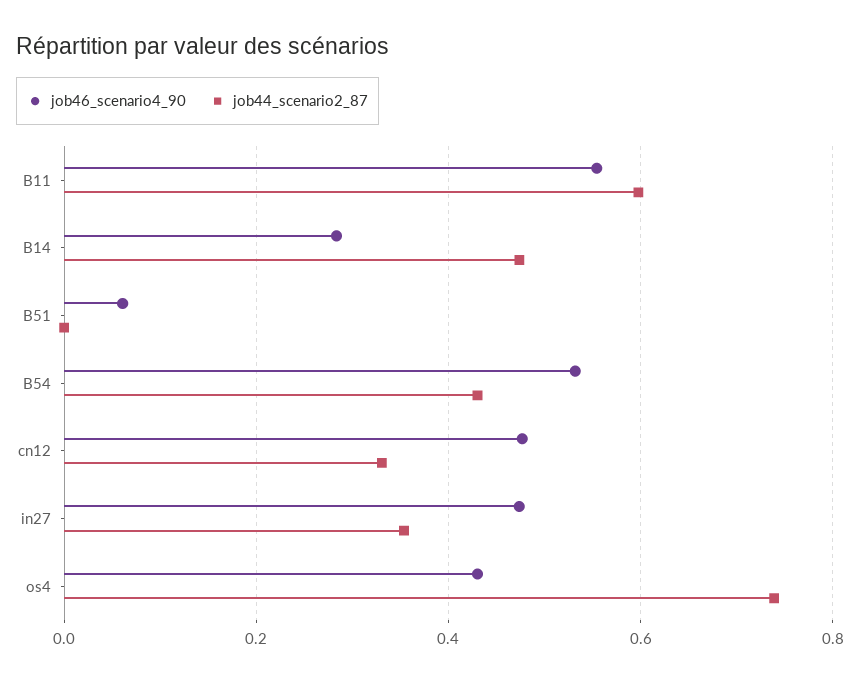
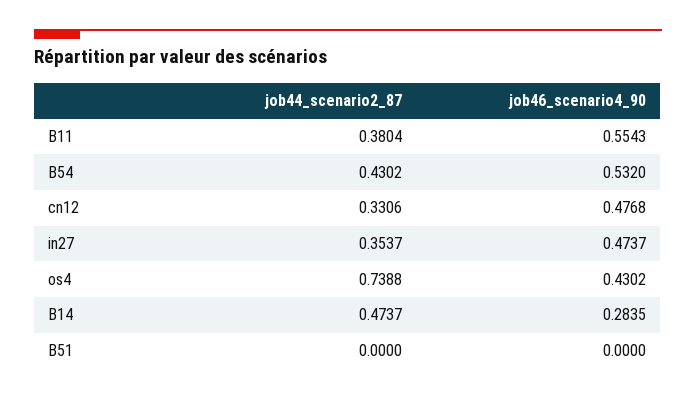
job44_scenario2_87, B11: 0.6 -> 0.3804
job46_scenario4_90, B51: 0.06 -> 0

